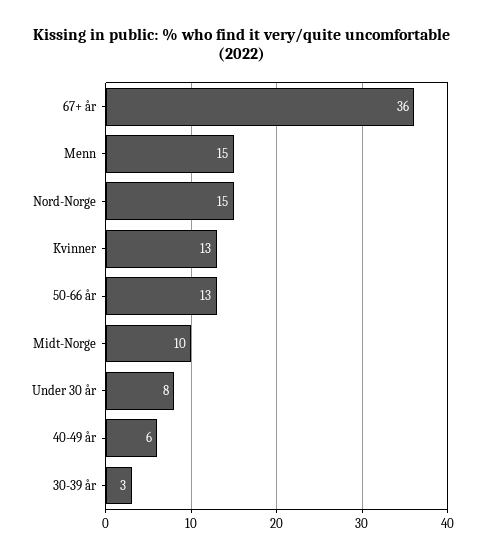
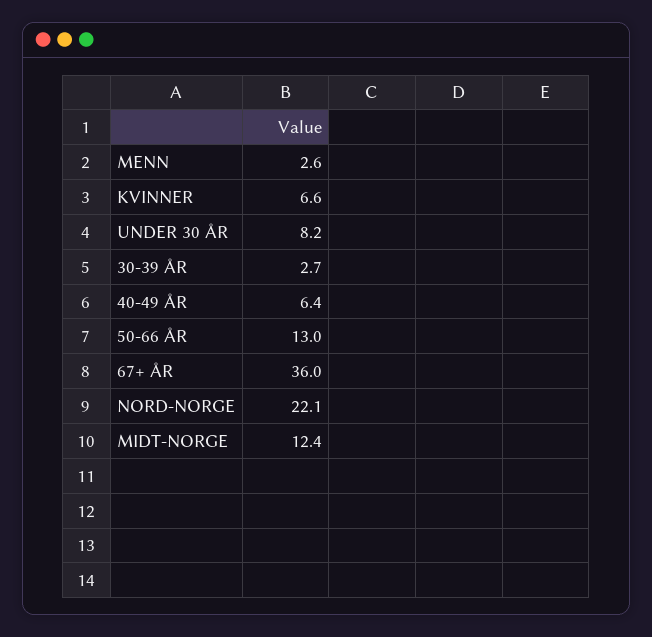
Menn: 15 -> 2.6
Nord-Norge: 15 -> 22.1
Kvinner: 13 -> 6.6
Midt-Norge: 10 -> 12.4

